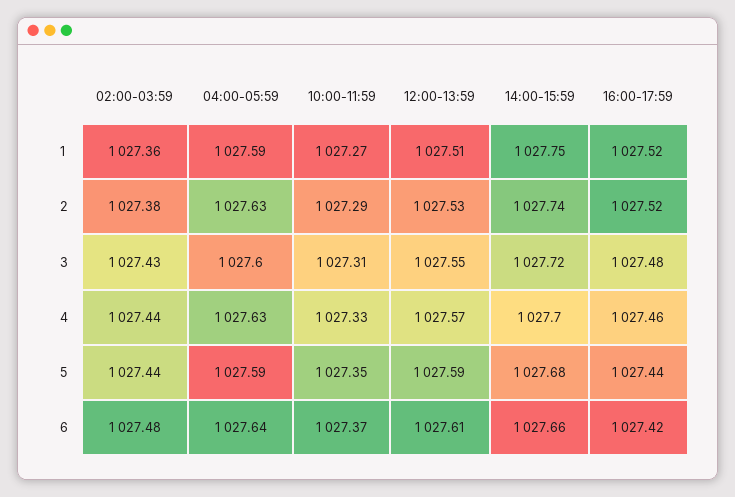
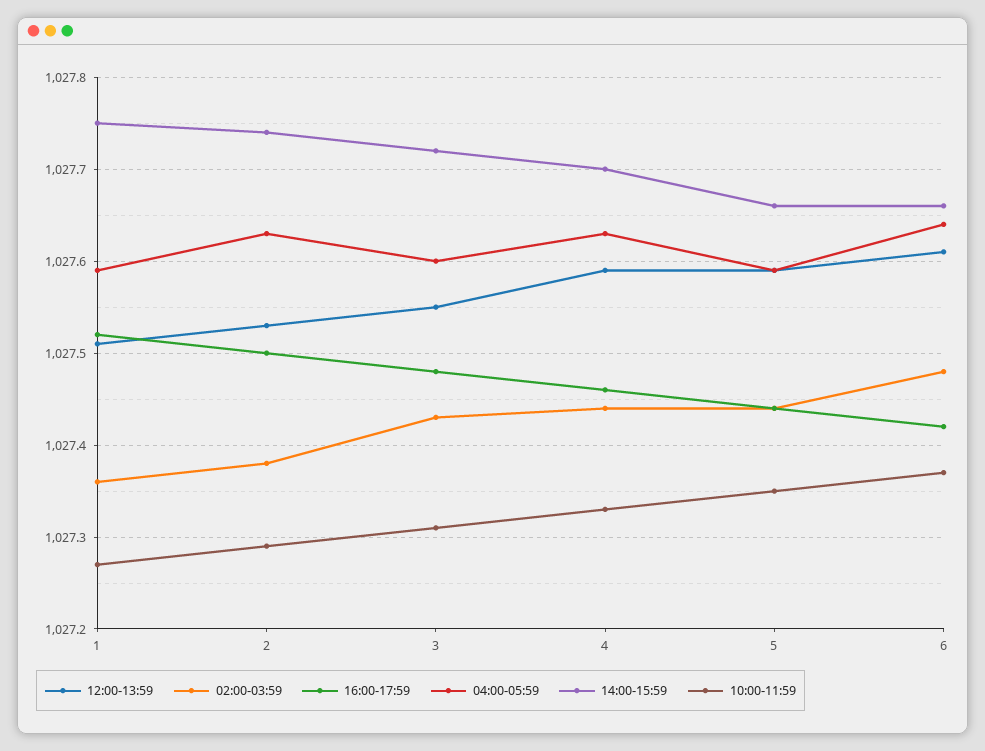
16:00-17:59, 2: 1027.52 -> 1027.5
12:00-13:59, 4: 1027.57 -> 1027.59
14:00-15:59, 5: 1027.68 -> 1027.66

